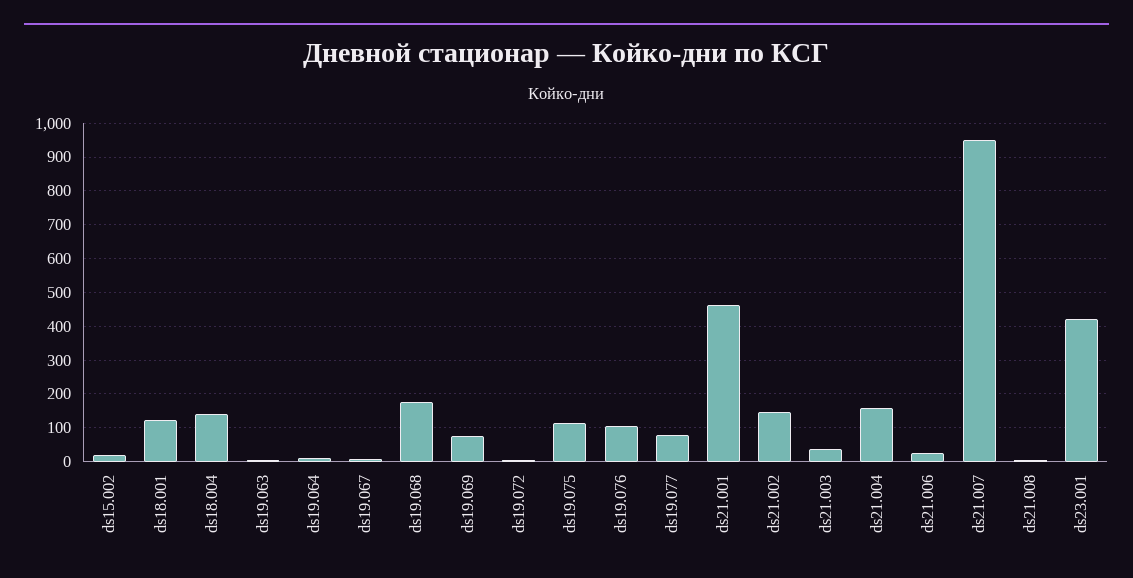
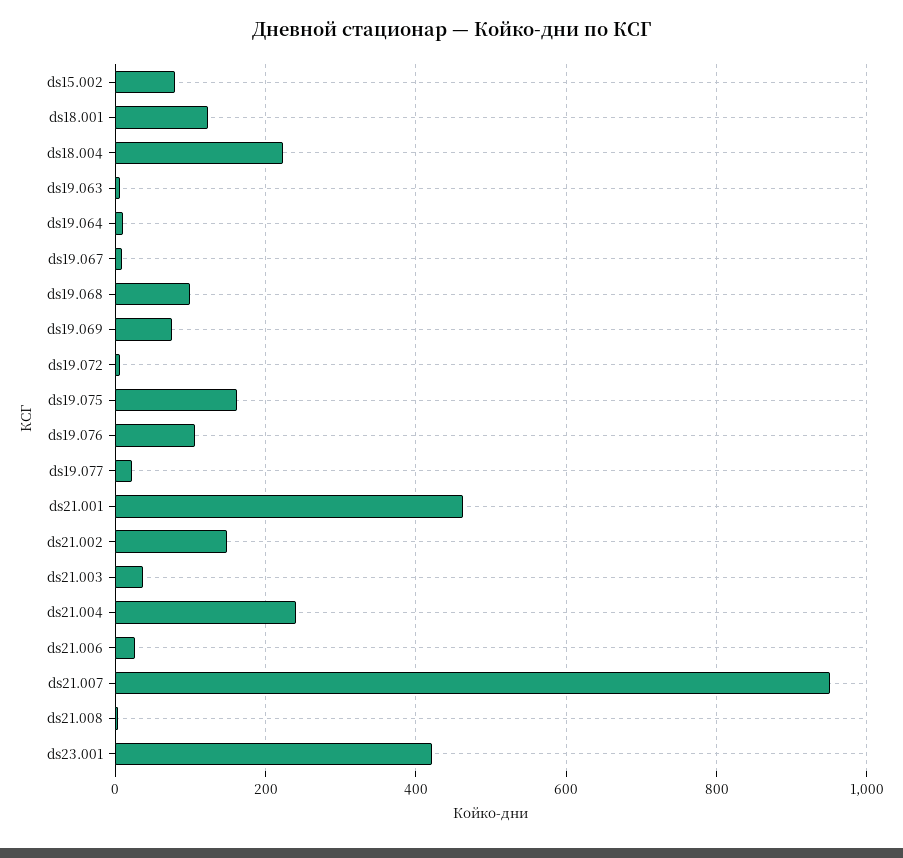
ds15.002: 20 -> 80
ds18.004: 140 -> 220
ds19.068: 180 -> 100
ds19.075: 120 -> 160
ds19.077: 80 -> 20
ds21.004: 160 -> 240

